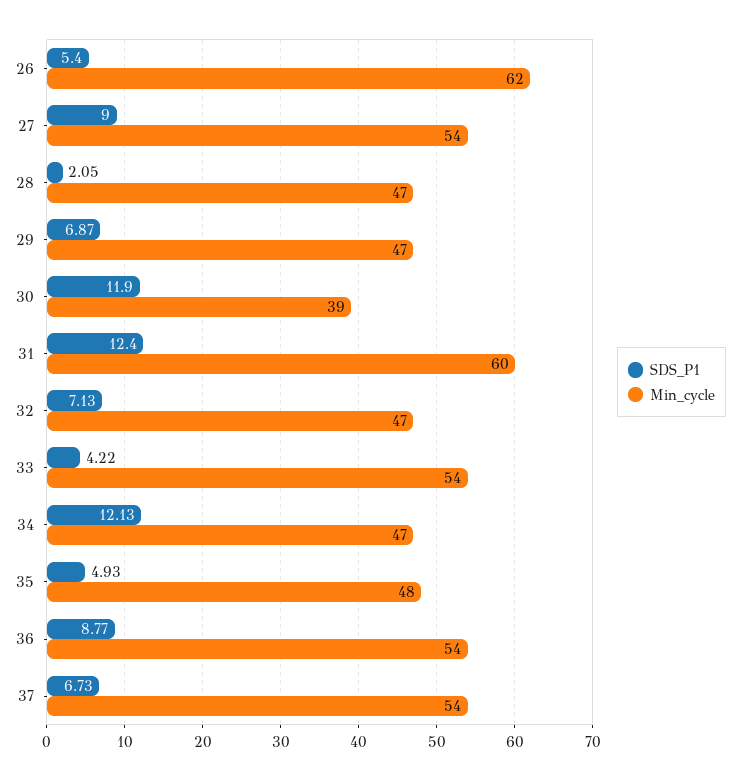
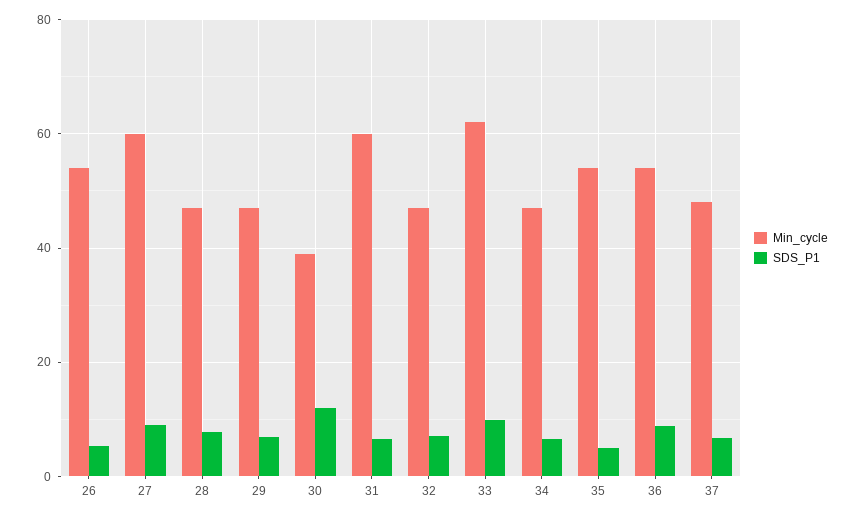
Min_cycle, 26: 62 -> 54
Min_cycle, 27: 54 -> 60
SDS_P1, 28: 2.05 -> 8
SDS_P1, 31: 12.4 -> 6
SDS_P1, 33: 4.22 -> 10
Min_cycle, 33: 54 -> 62
SDS_P1, 34: 12.13 -> 6
Min_cycle, 35: 48 -> 54
Min_cycle, 37: 54 -> 48

